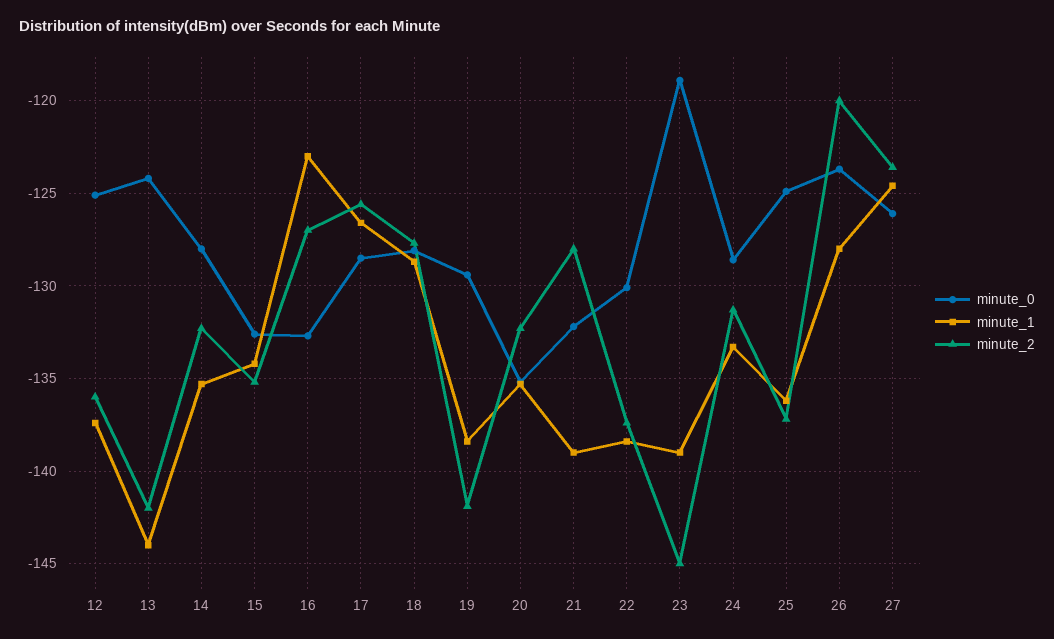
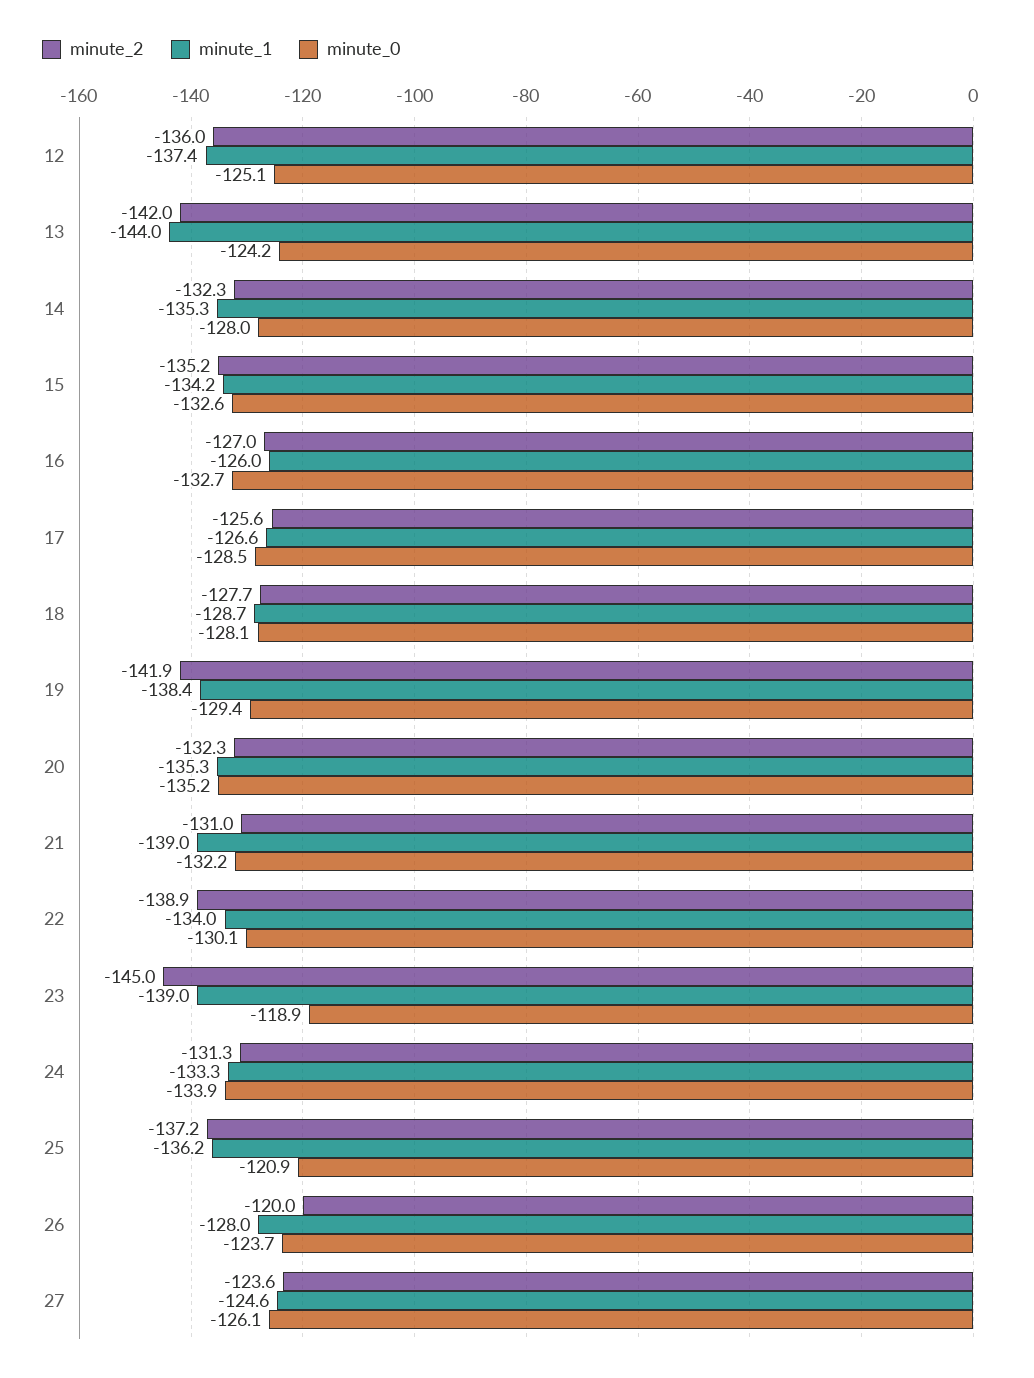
minute_1, 16: -123 -> -126
minute_2, 21: -128 -> -131
minute_1, 22: -138.5 -> -134
minute_2, 22: -137.5 -> -138.9
minute_0, 24: -128.5 -> -133.9
minute_0, 25: -125 -> -120.9

